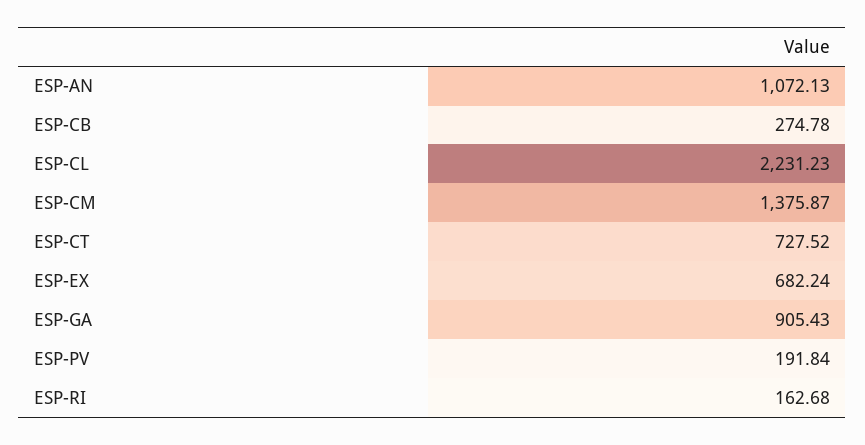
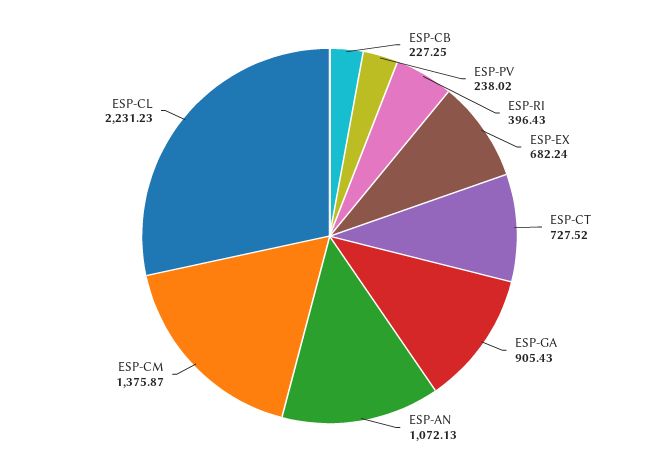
ESP-CB: 274.78 -> 227.25
ESP-PV: 191.84 -> 238.02
ESP-RI: 162.68 -> 396.43

